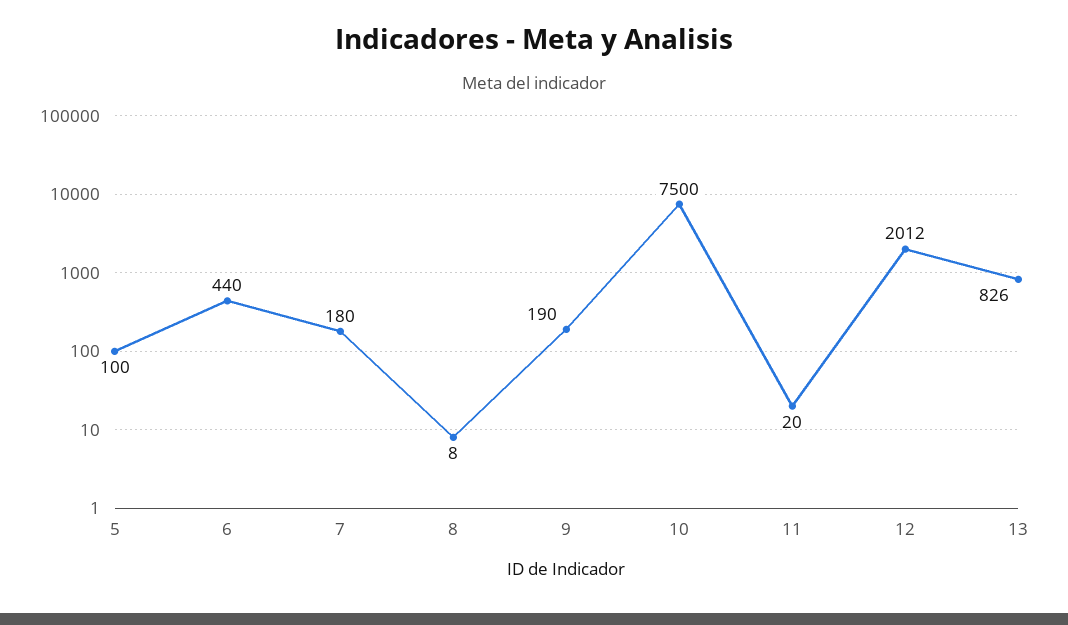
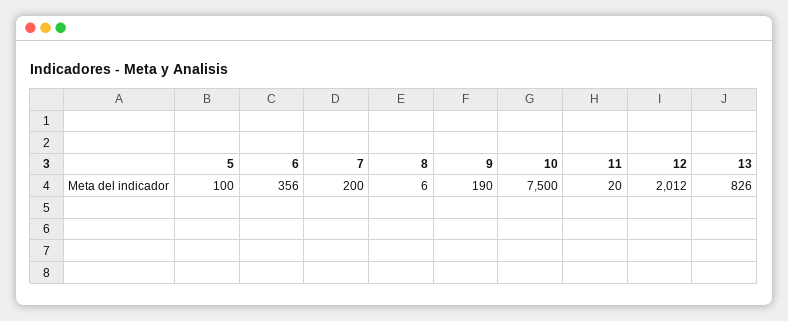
6: 440 -> 356
7: 180 -> 200
8: 8 -> 6

